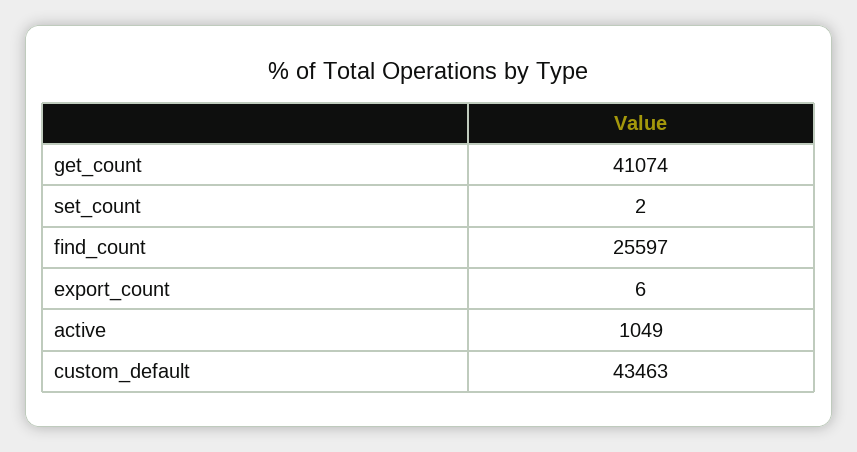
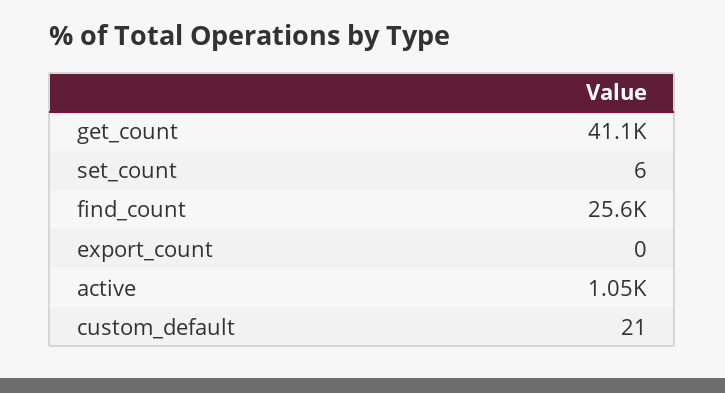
set_count: 2 -> 6
export_count: 6 -> 0
custom_default: 43463 -> 21

